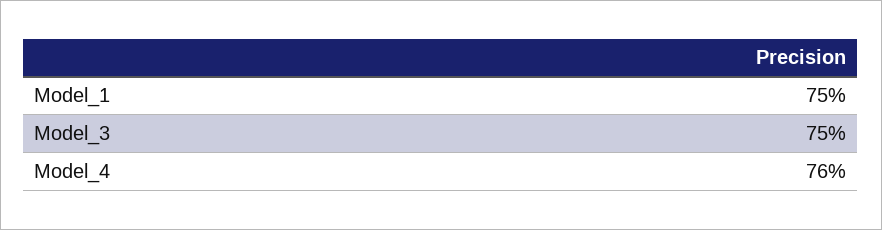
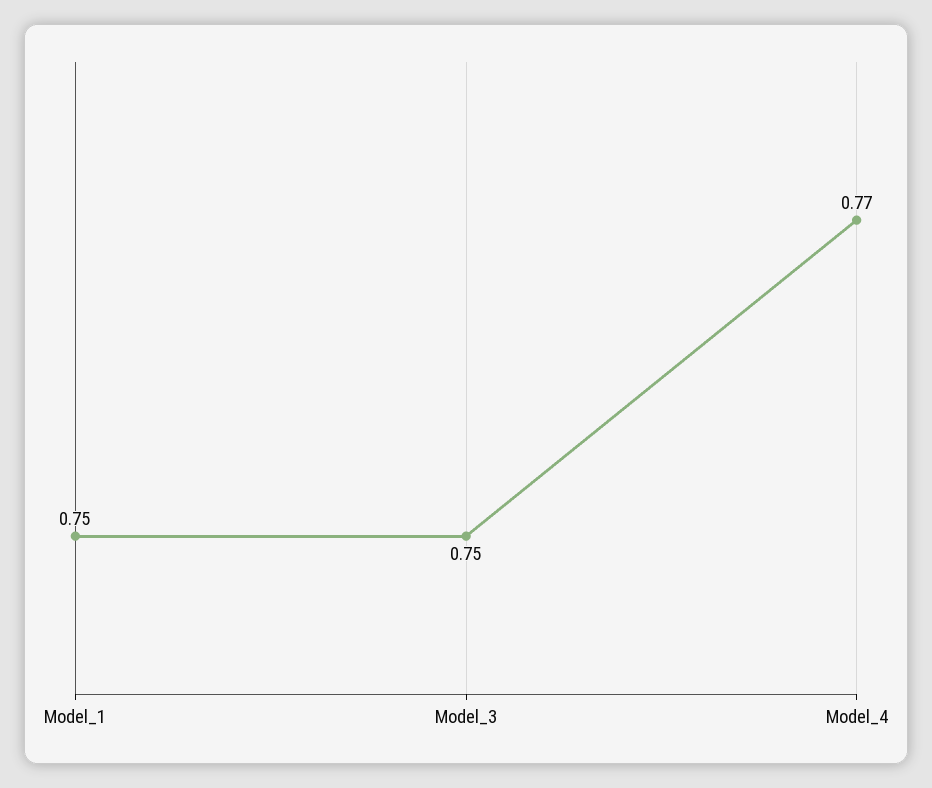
Model_4: 0.76 -> 0.77

